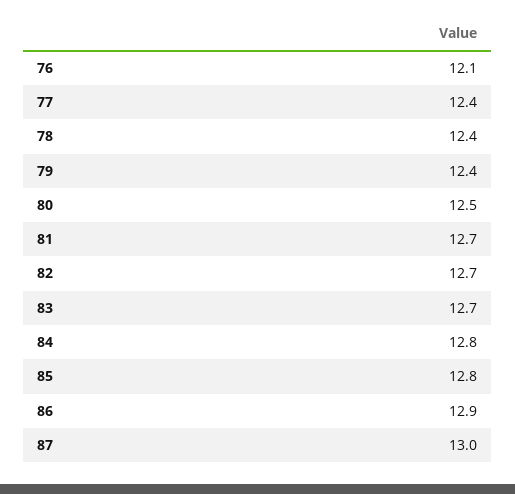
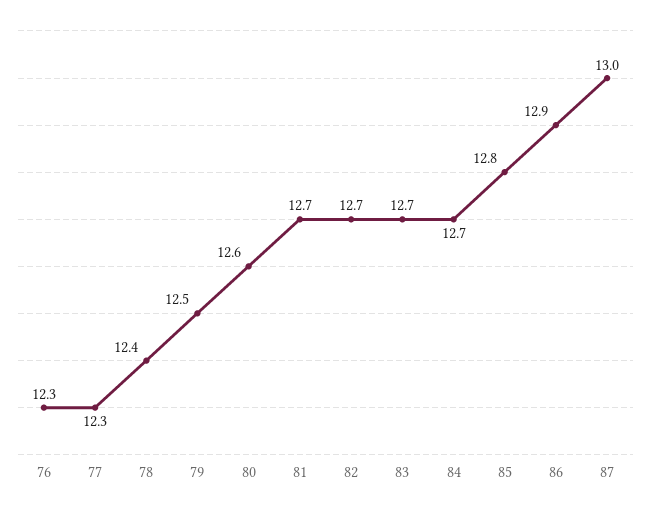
76: 12.1 -> 12.3
77: 12.4 -> 12.3
79: 12.4 -> 12.5
80: 12.5 -> 12.6
84: 12.8 -> 12.7

